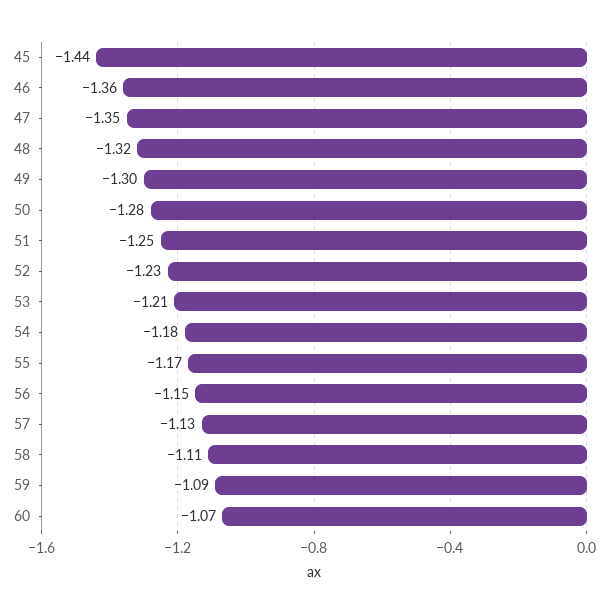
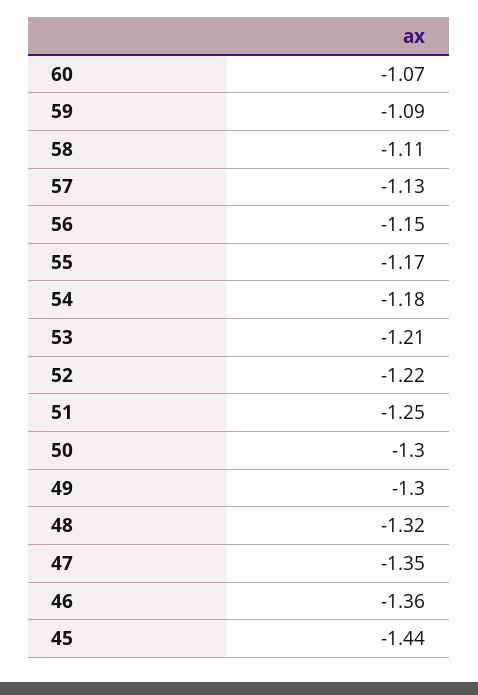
50: -1.28 -> -1.3
52: -1.23 -> -1.22

